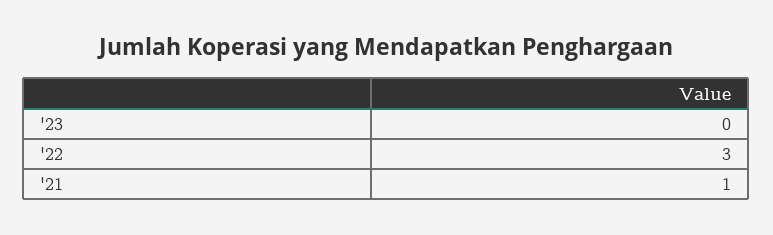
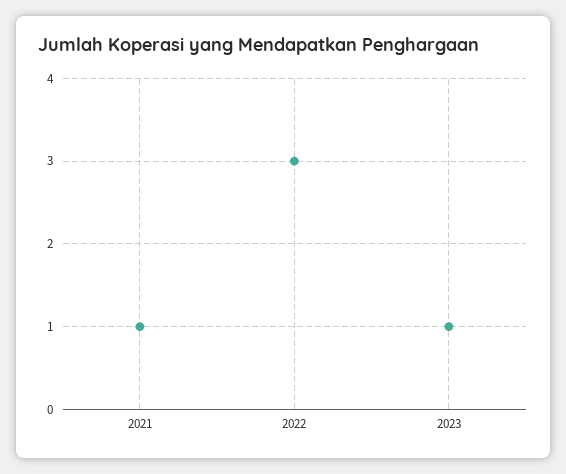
'23: 0 -> 1

